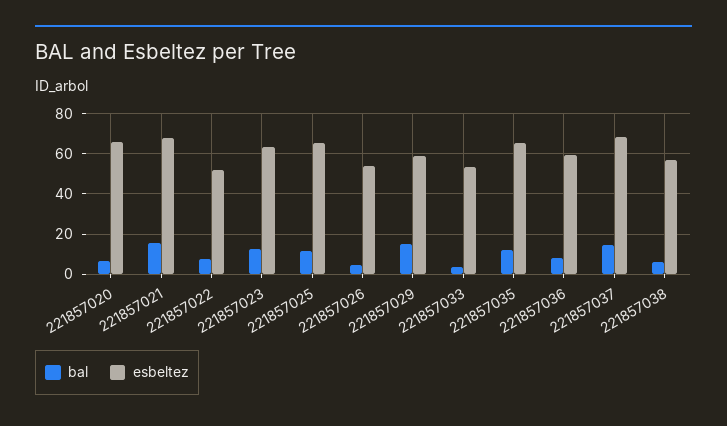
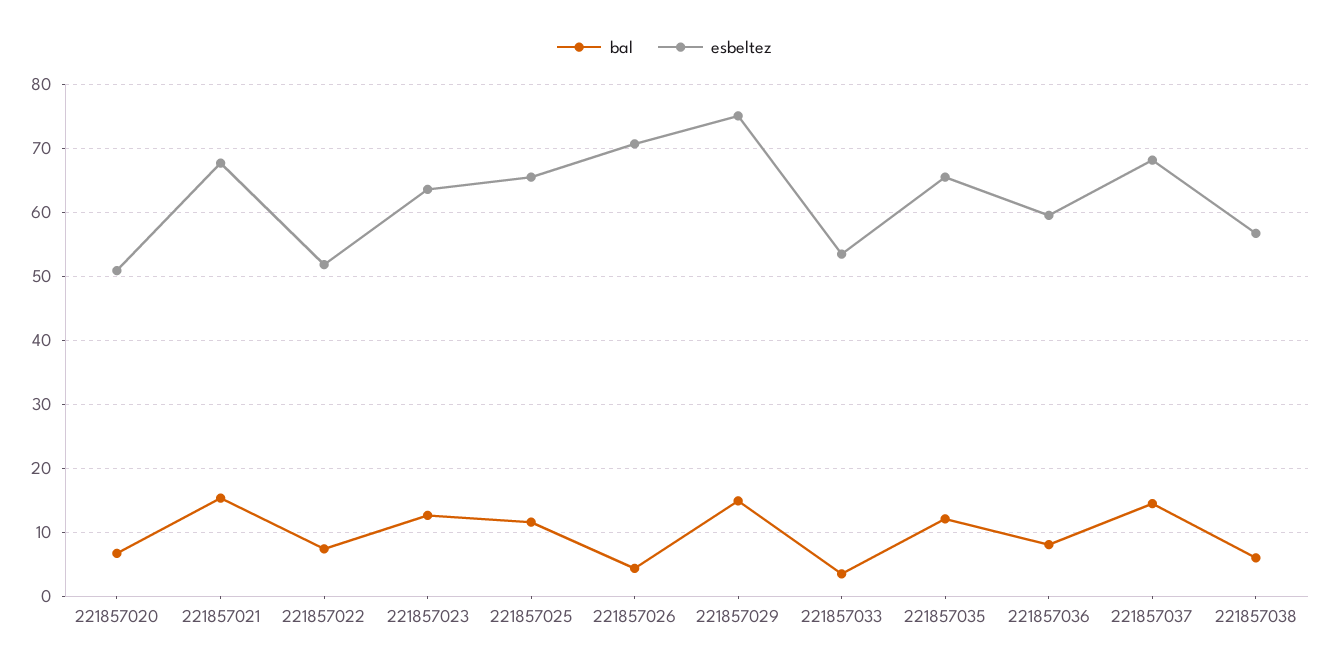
esbeltez, 221857020: 65 -> 51
esbeltez, 221857026: 55 -> 71
esbeltez, 221857029: 60 -> 75

